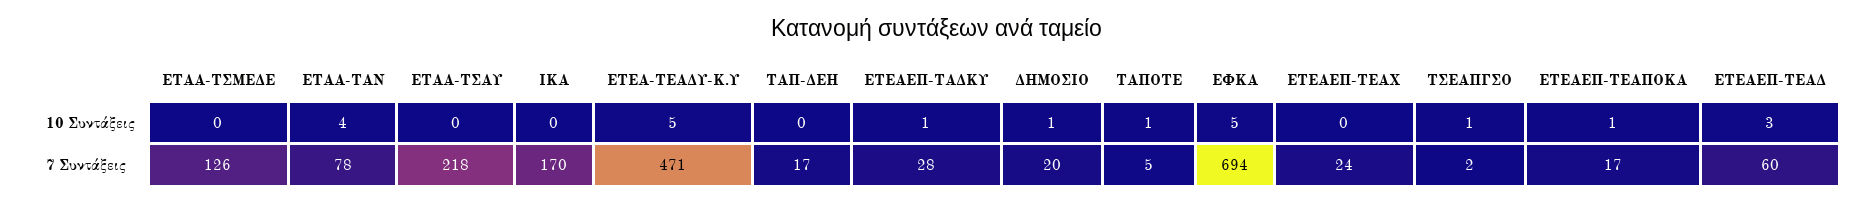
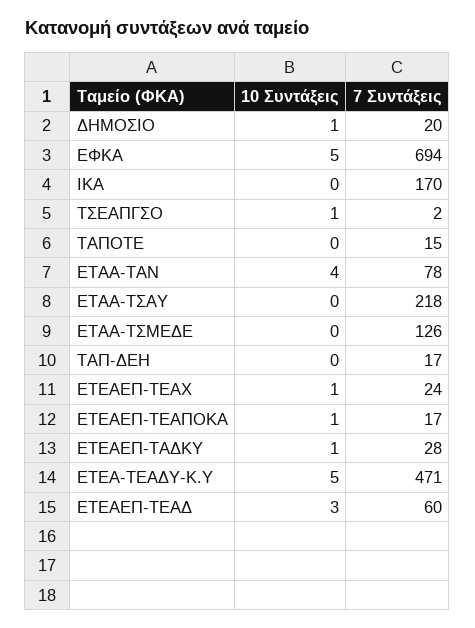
ΤΑΠΟΤΕ, 10 Συντάξεις: 1 -> 0
ΕΤΕΑΕΠ-ΤΕΑΧ, 10 Συντάξεις: 0 -> 1
ΤΑΠΟΤΕ, 7 Συντάξεις: 5 -> 15

